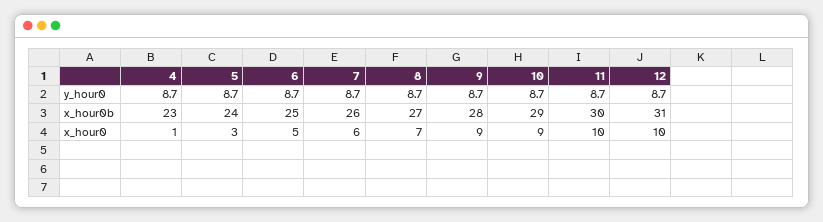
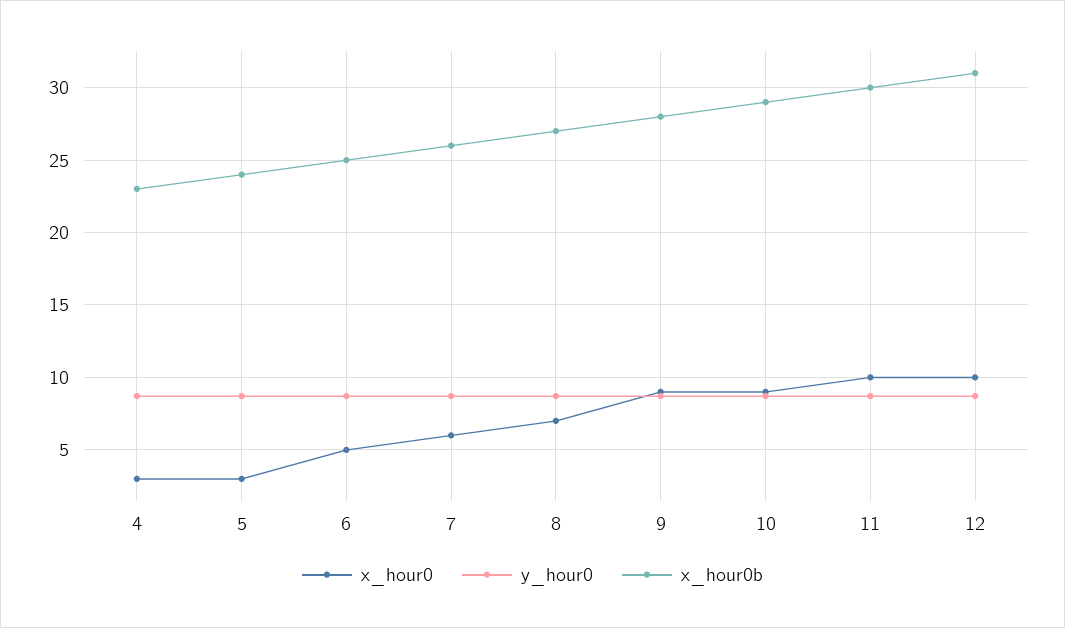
x_hour0, 4: 1 -> 3

